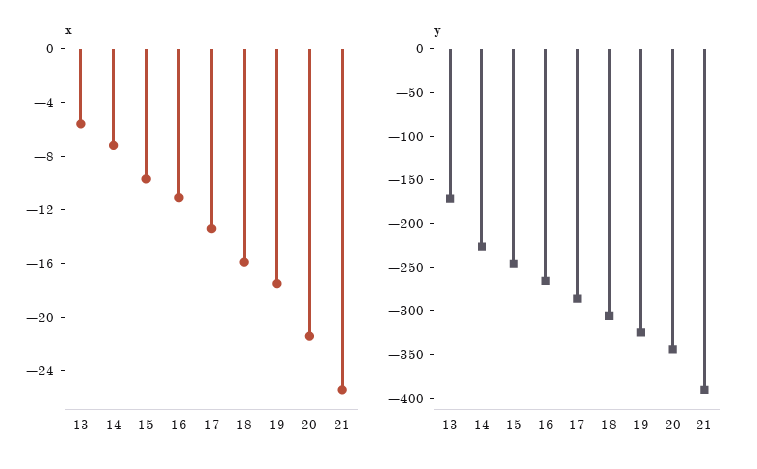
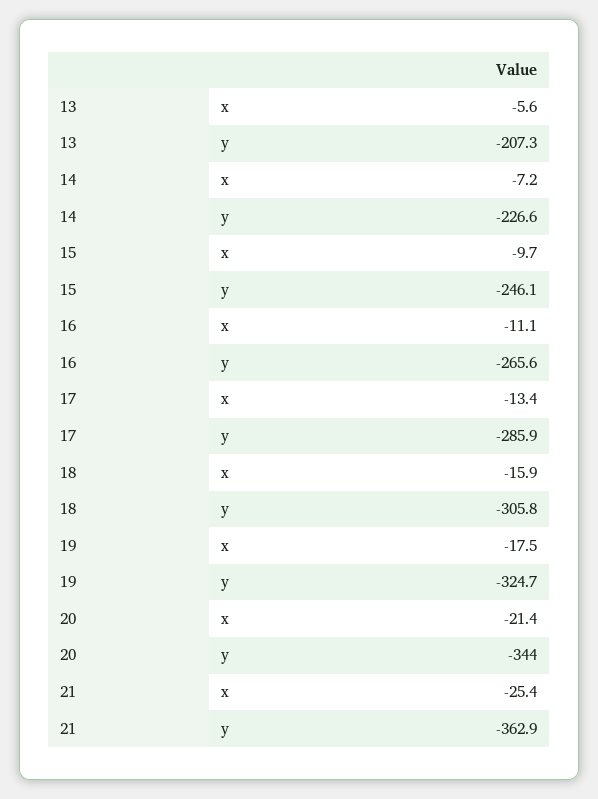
y, 13: -170 -> -207.3
y, 21: -390 -> -362.9

